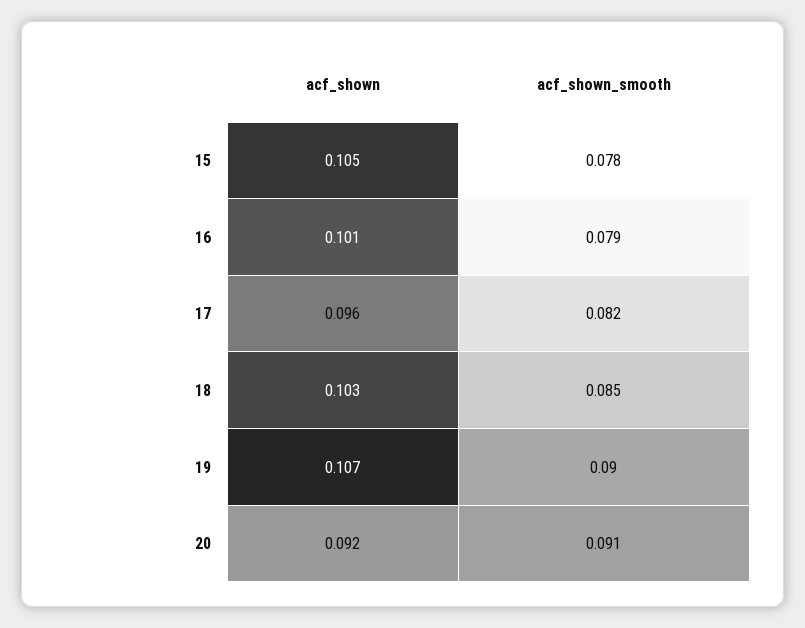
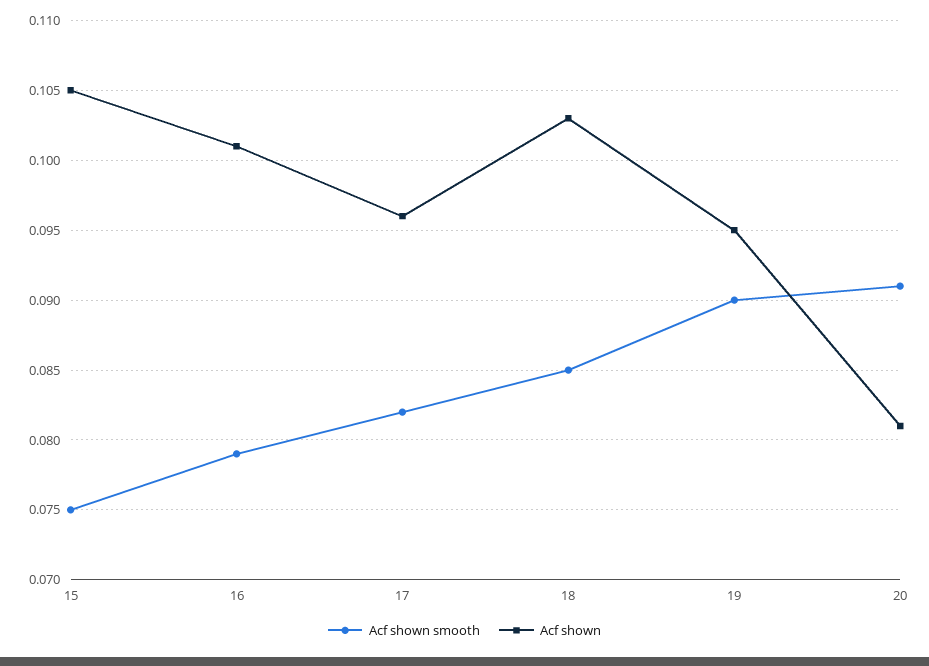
acf_shown_smooth, 15: 0.078 -> 0.075
acf_shown, 19: 0.107 -> 0.095
acf_shown, 20: 0.092 -> 0.081

